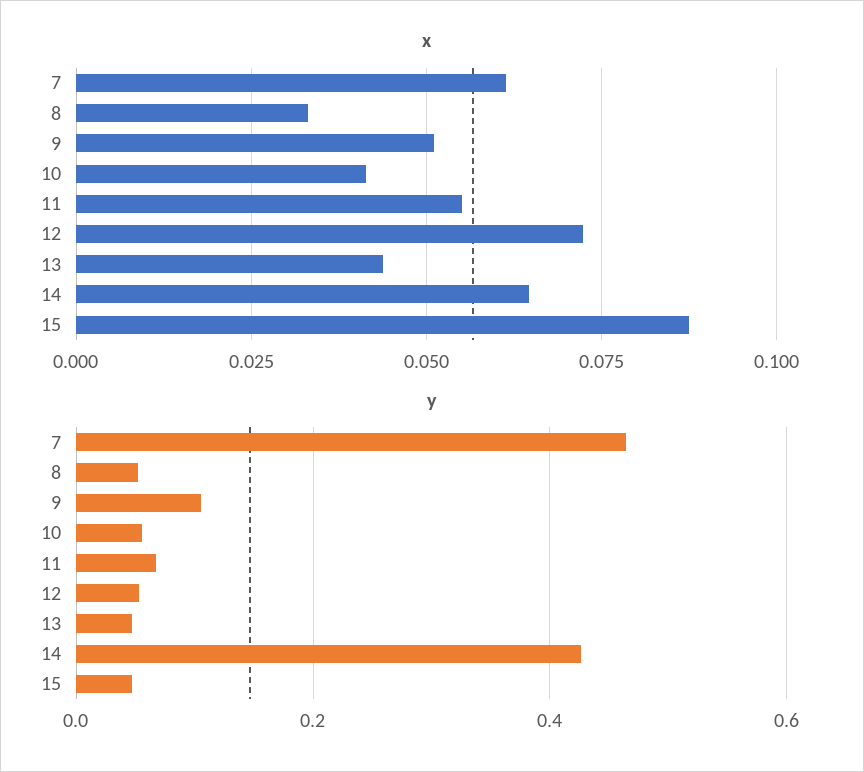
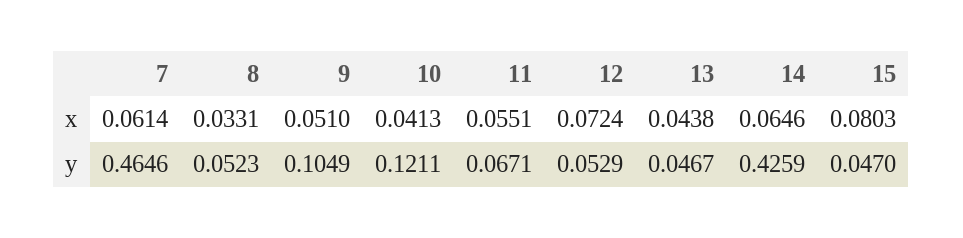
x, 15: 0.0875 -> 0.0803
y, 10: 0.06 -> 0.1211

